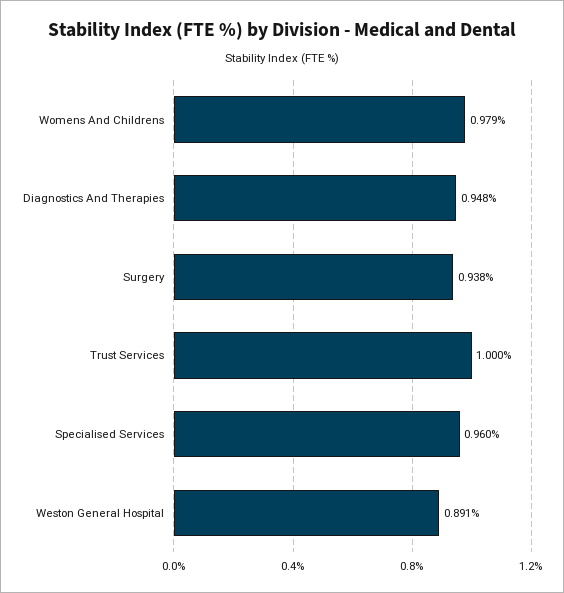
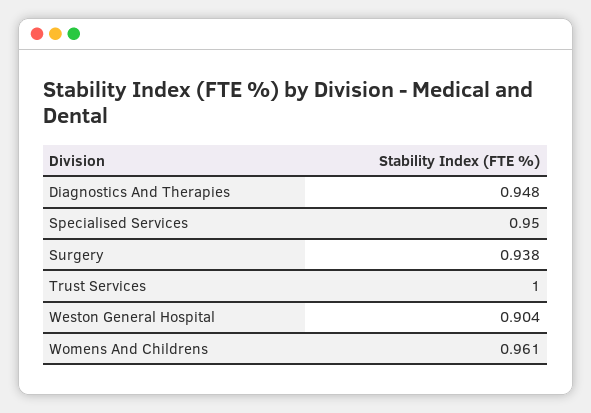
Womens And Childrens: 0.979 -> 0.961
Specialised Services: 0.96 -> 0.95
Weston General Hospital: 0.891 -> 0.904

